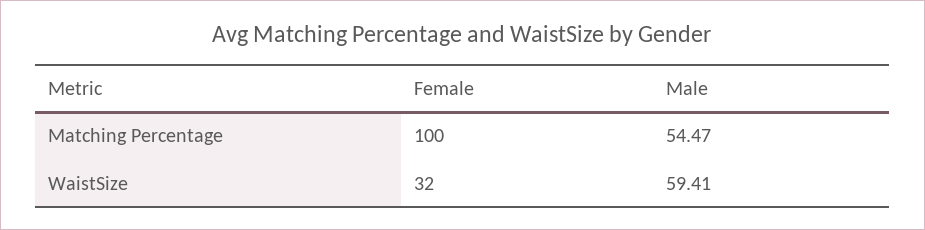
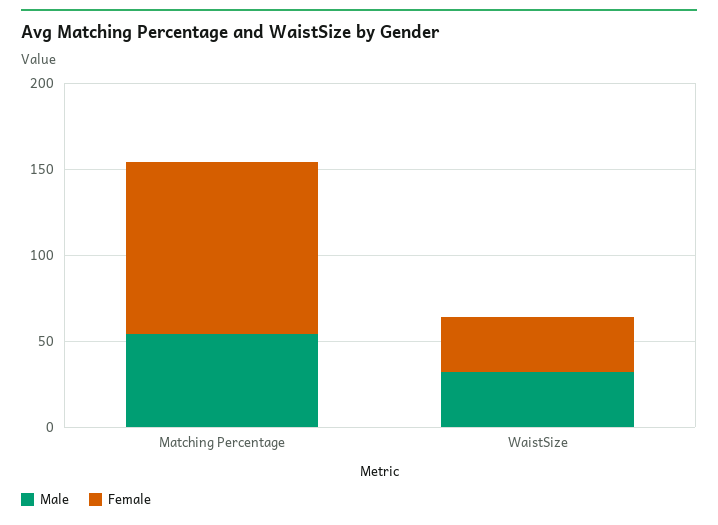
Male, WaistSize: 59.41 -> 30

